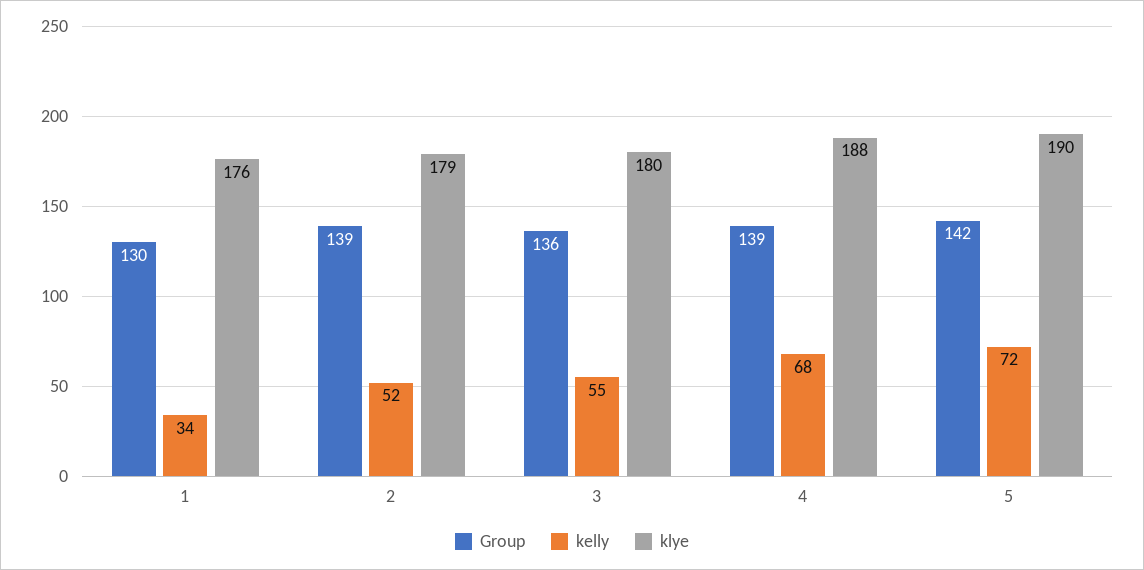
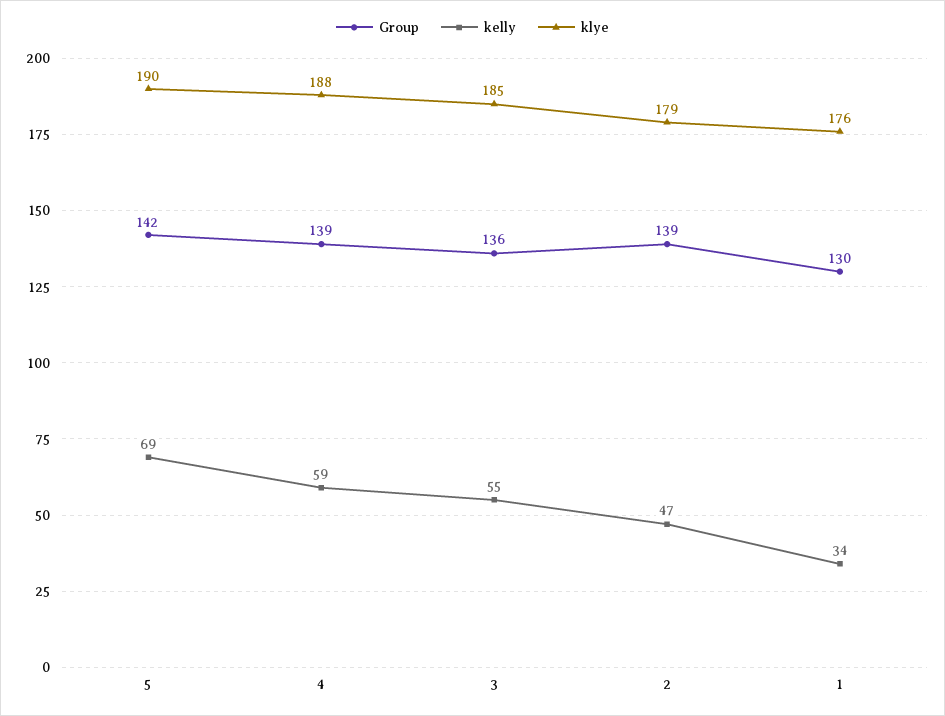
kelly, 2: 52 -> 47
klye, 3: 180 -> 185
kelly, 4: 68 -> 59
kelly, 5: 72 -> 69

